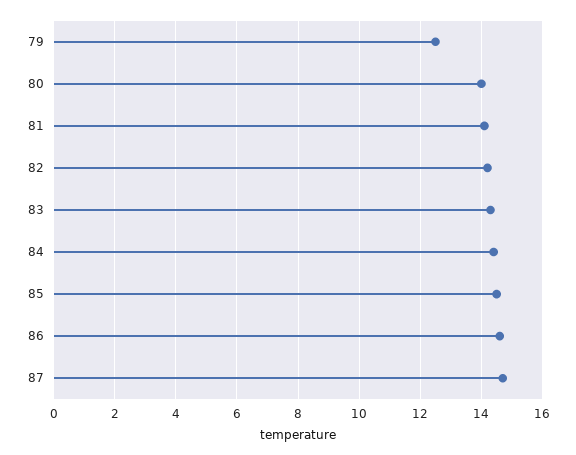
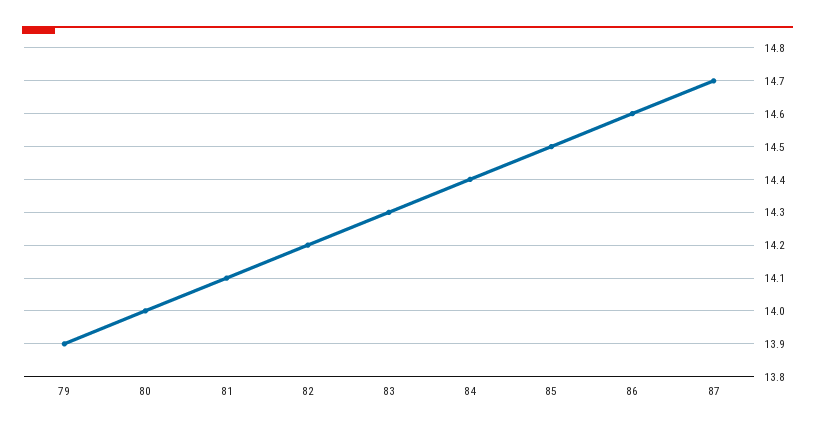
79: 12.5 -> 13.9

